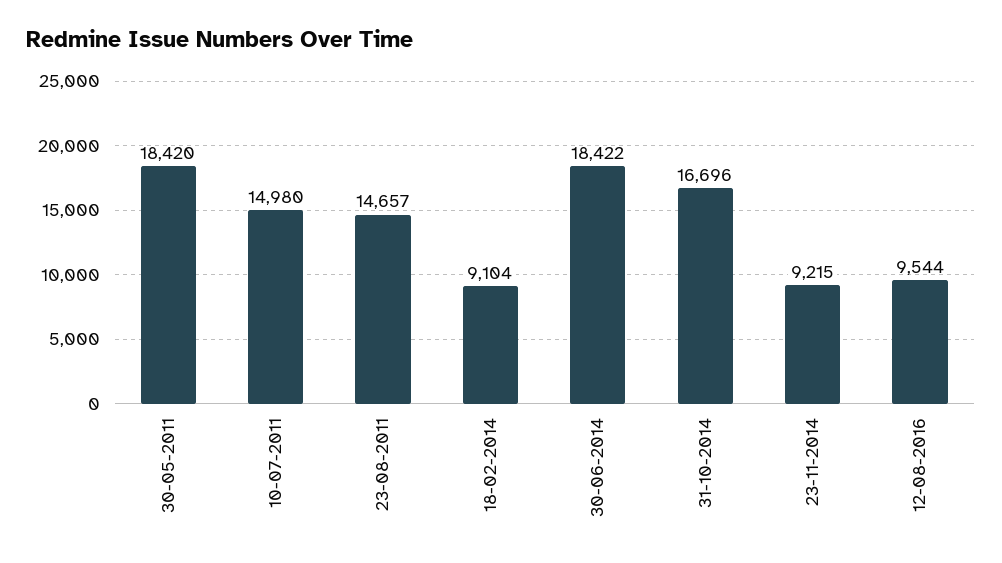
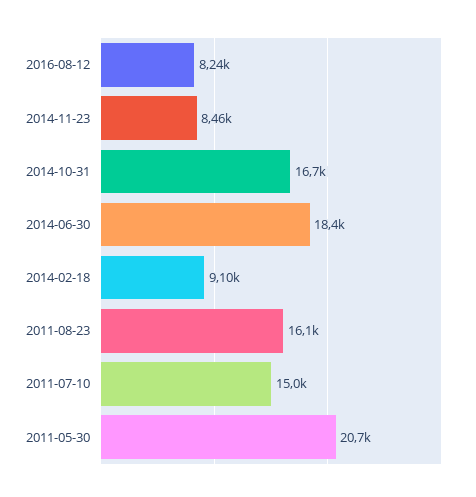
30-05-2011: 18420 -> 20700
23-08-2011: 14657 -> 16100
23-11-2014: 9215 -> 8460
12-08-2016: 9544 -> 8240

